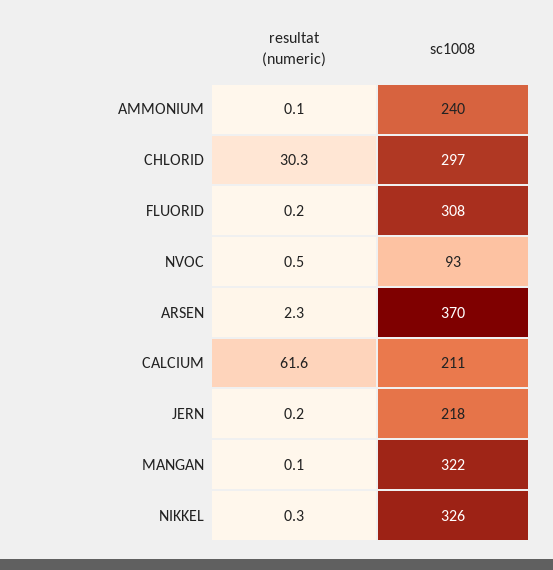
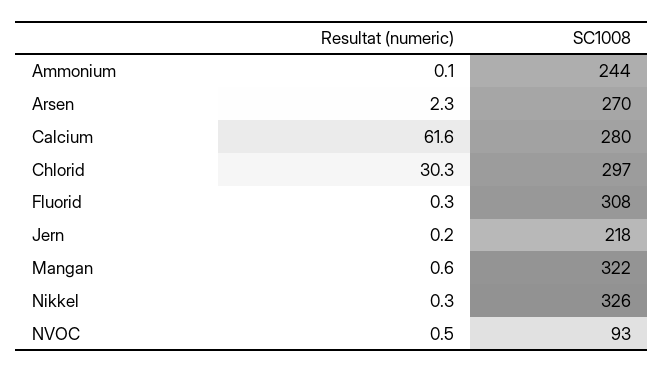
sc1008, AMMONIUM: 240 -> 244
resultat (numeric), FLUORID: 0.2 -> 0.3
sc1008, ARSEN: 370 -> 270
sc1008, CALCIUM: 211 -> 280
resultat (numeric), MANGAN: 0.1 -> 0.6

